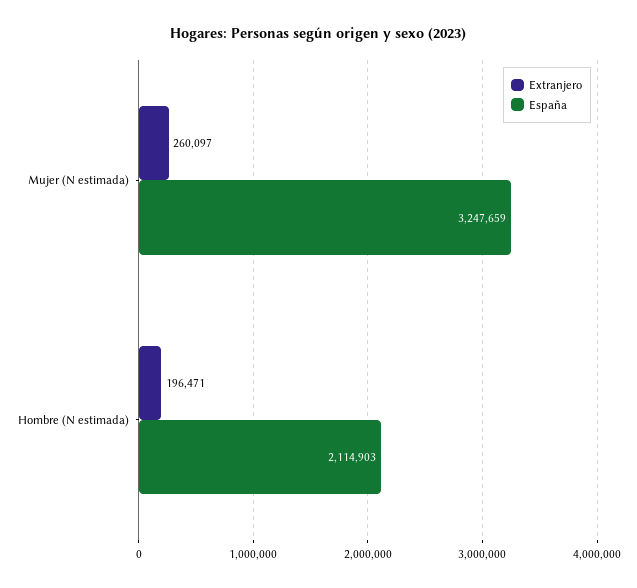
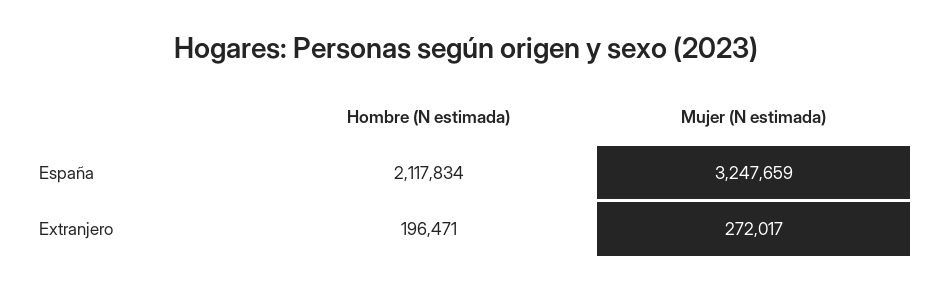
Extranjero, Mujer (N estimada): 260097 -> 272017
España, Hombre (N estimada): 2114903 -> 2117834

